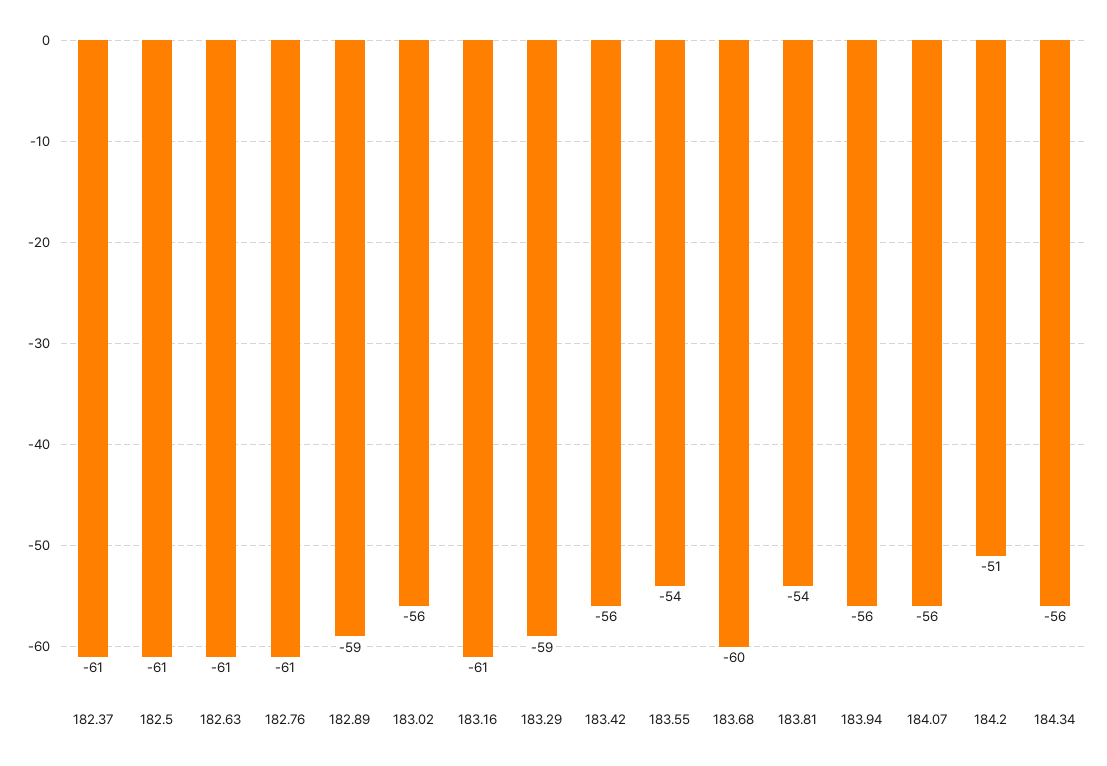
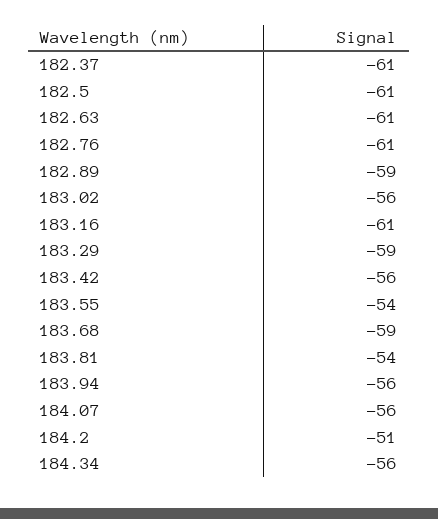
183.68: -60 -> -59

